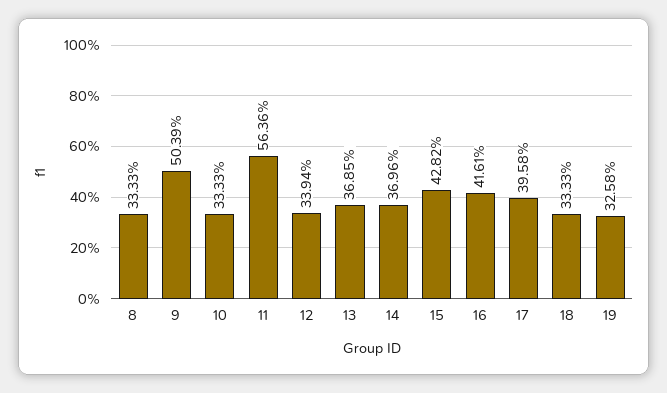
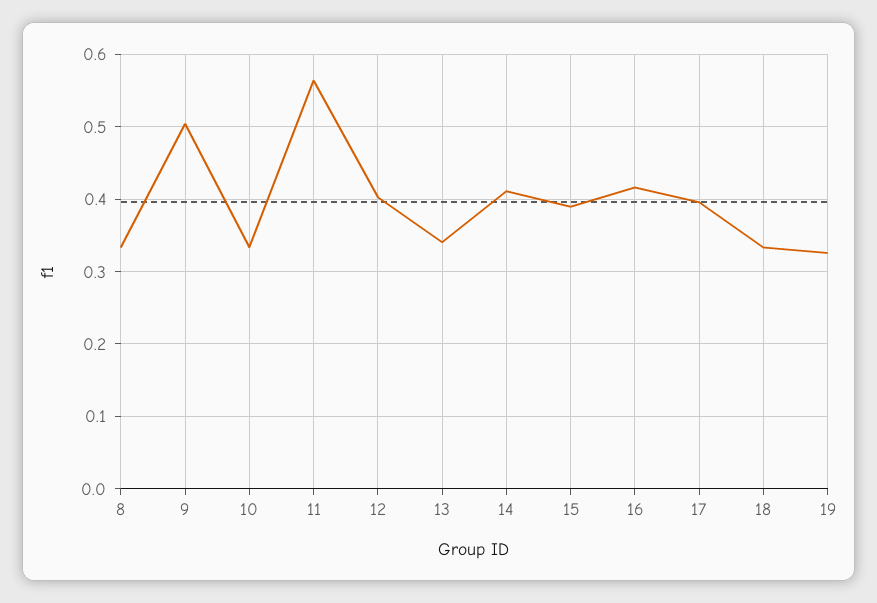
12: 0.3394 -> 0.4
13: 0.3685 -> 0.34
14: 0.3696 -> 0.41
15: 0.4282 -> 0.39

